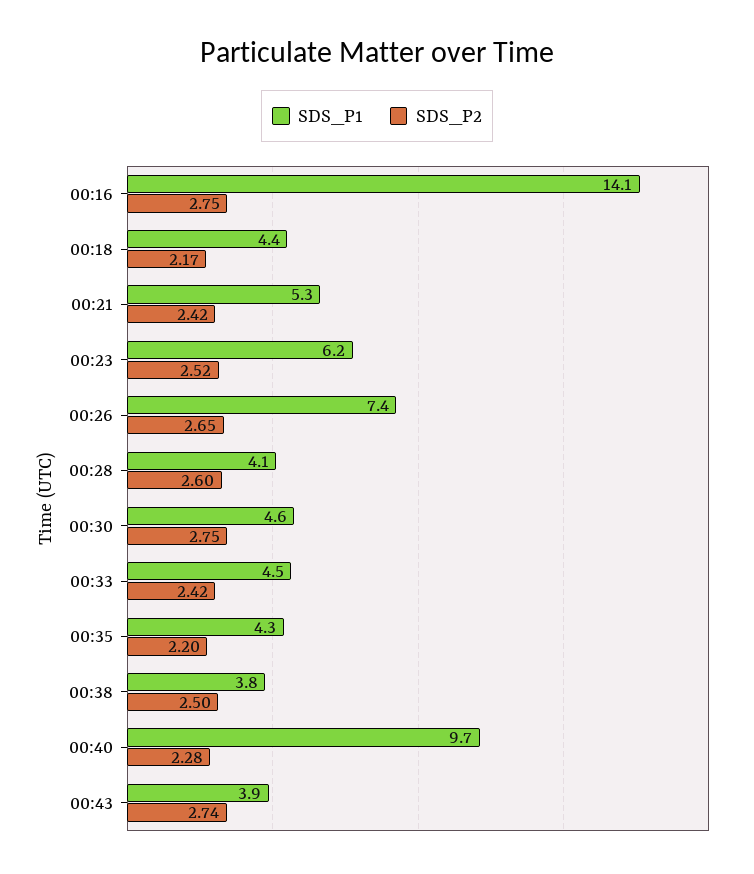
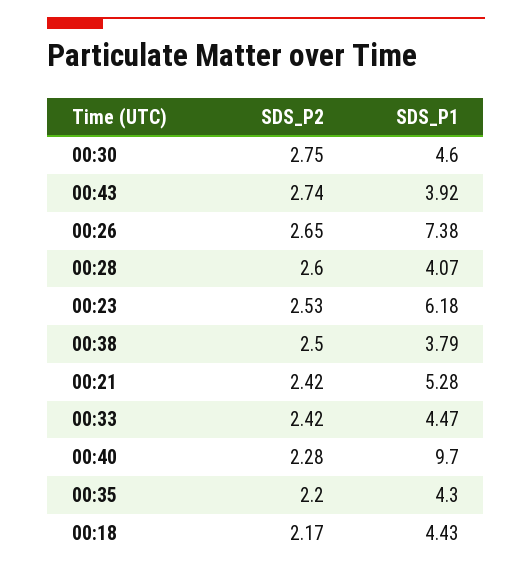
SDS_P1, 00:16: 14.1 -> none
SDS_P2, 00:16: 2.75 -> none
SDS_P2, 00:23: 2.52 -> 2.53

